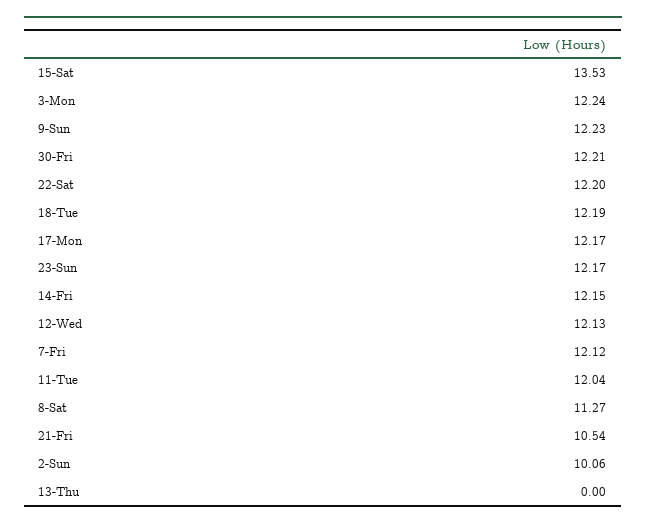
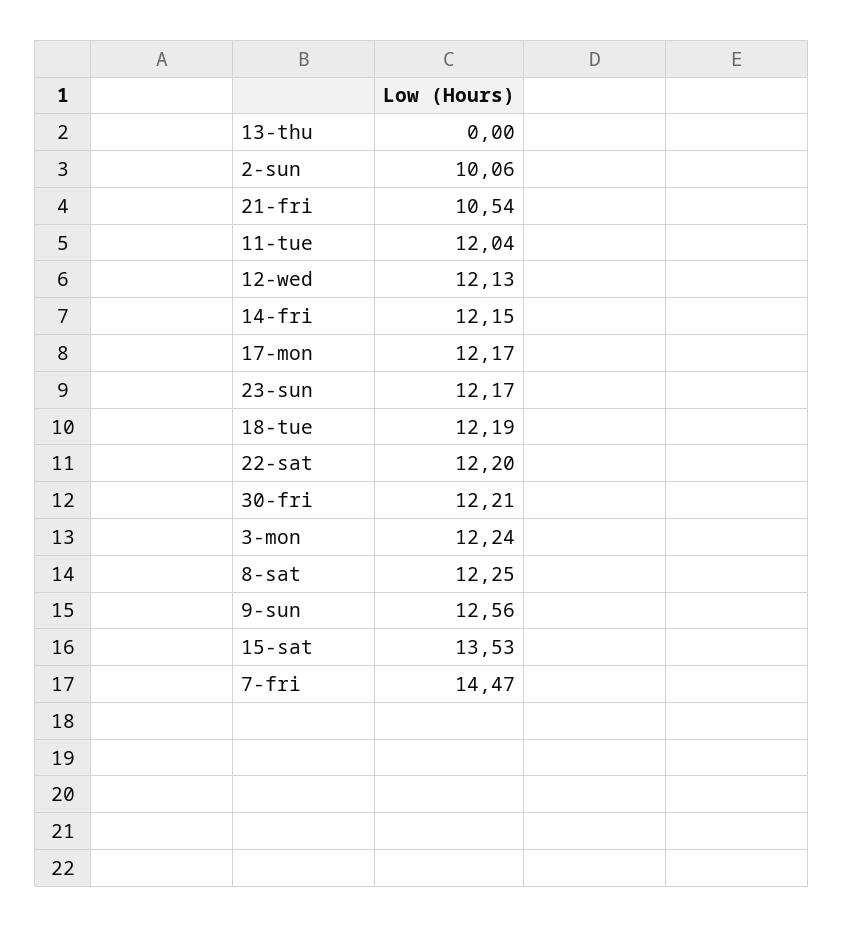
9-Sun: 12.23 -> 12.56
7-Fri: 12.12 -> 14.47
8-Sat: 11.27 -> 12.25

